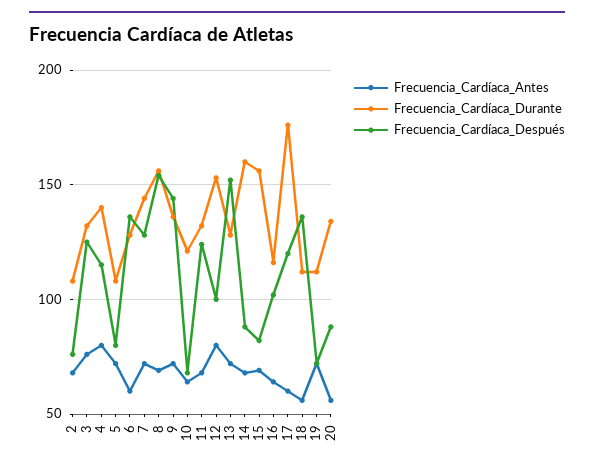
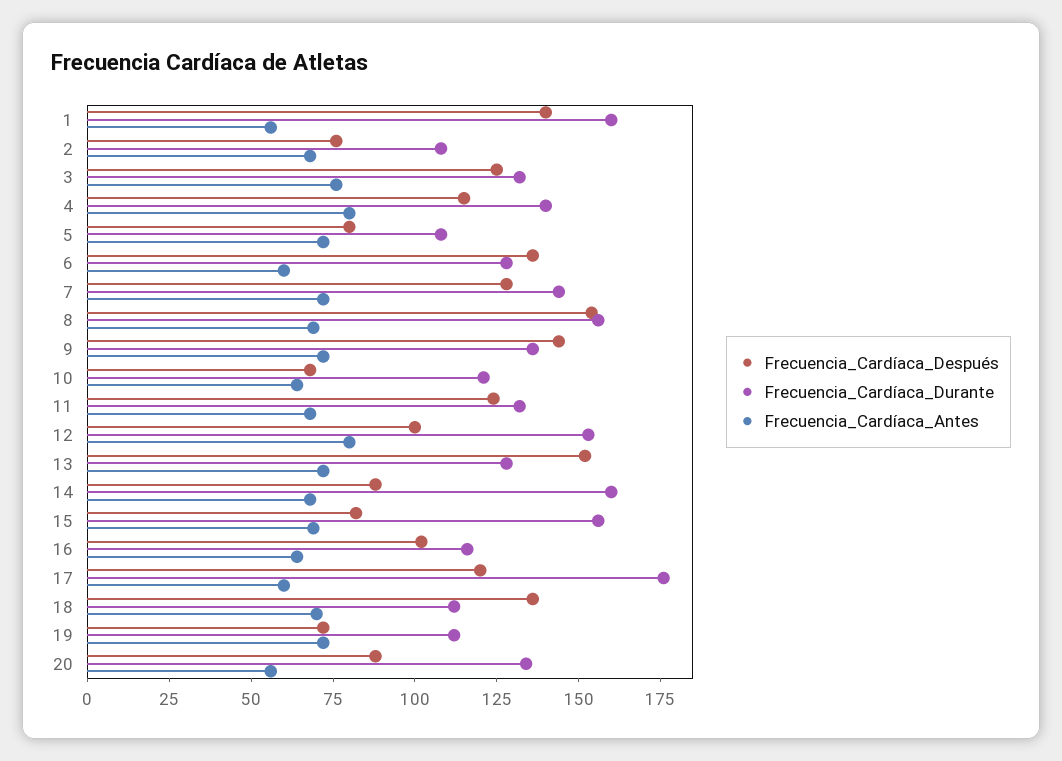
Frecuencia_Cardíaca_Antes, 18: 55 -> 70
Frecuencia_Cardíaca_Después, 1: none -> 140
Frecuencia_Cardíaca_Durante, 1: none -> 160
Frecuencia_Cardíaca_Antes, 1: none -> 55

